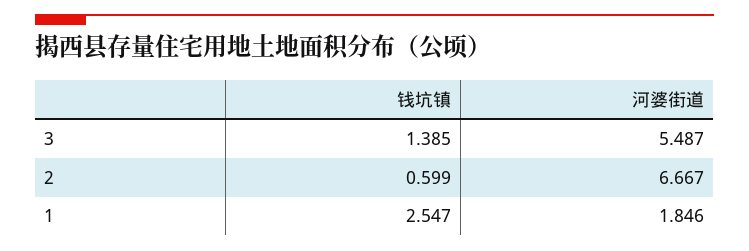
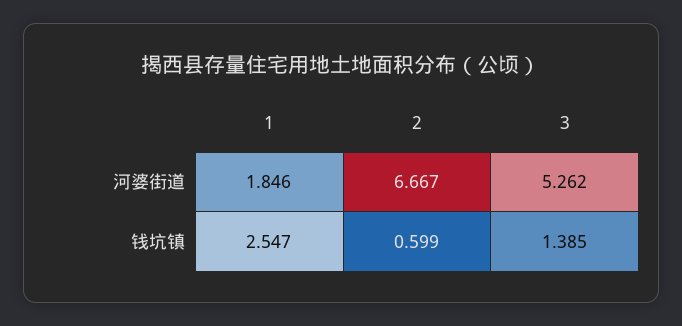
河婆街道, 3: 5.487 -> 5.262

